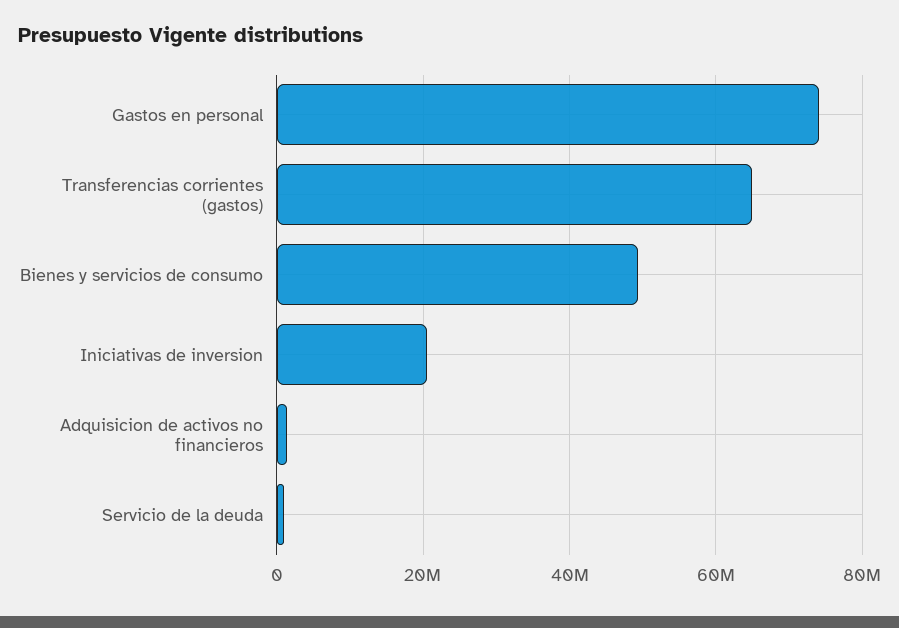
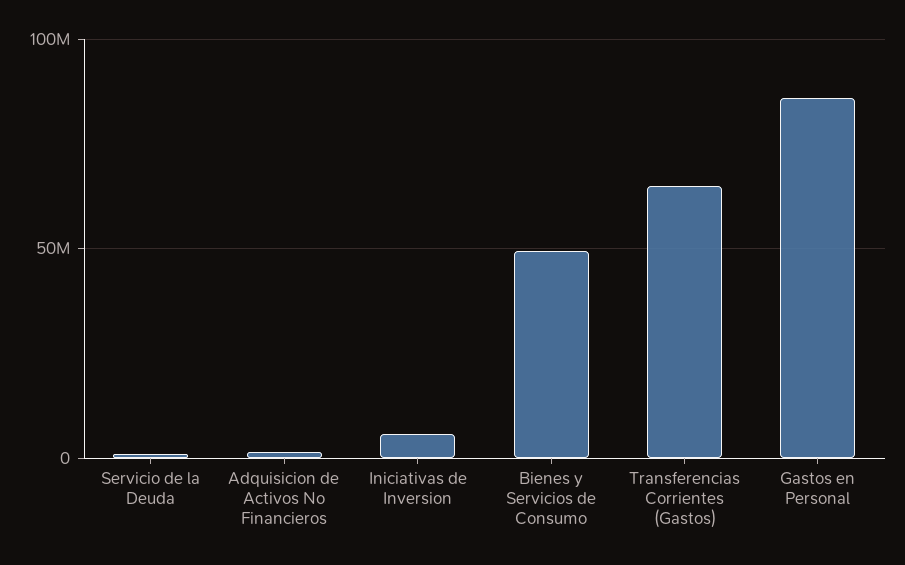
Gastos en personal: 74000000 -> 85000000
Iniciativas de inversion: 20000000 -> 5000000

